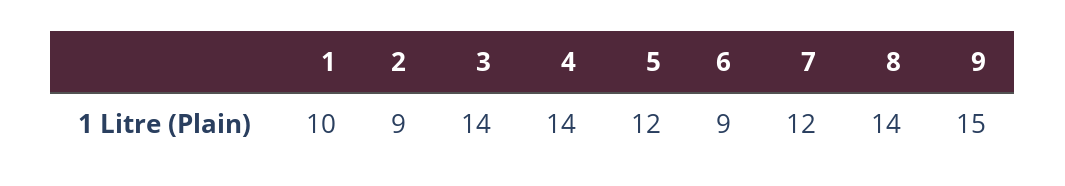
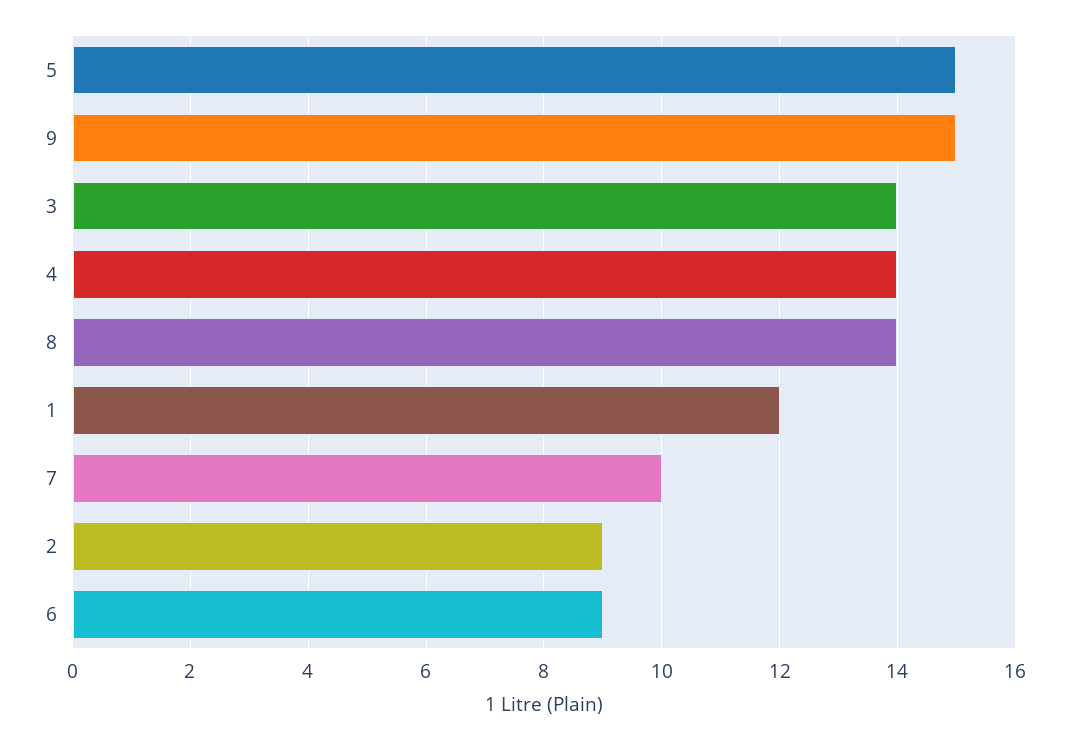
1: 10 -> 12
5: 12 -> 15
7: 12 -> 10

